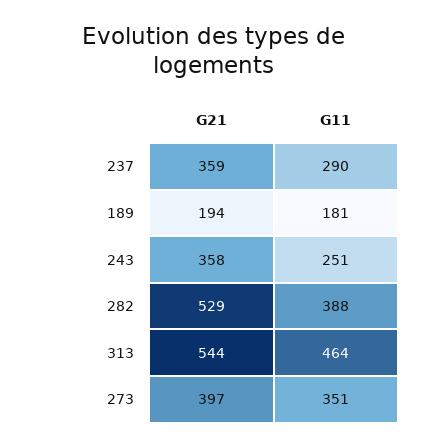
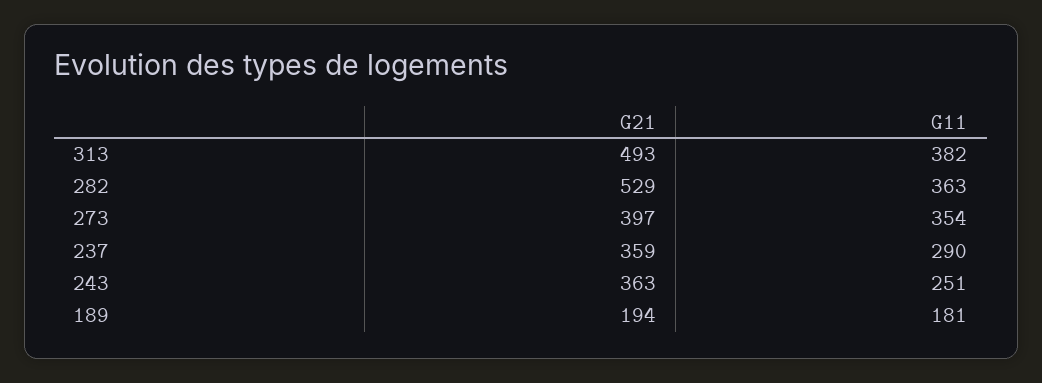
G21, 243: 358 -> 363
G11, 282: 388 -> 363
G21, 313: 544 -> 493
G11, 313: 464 -> 382
G11, 273: 351 -> 354

